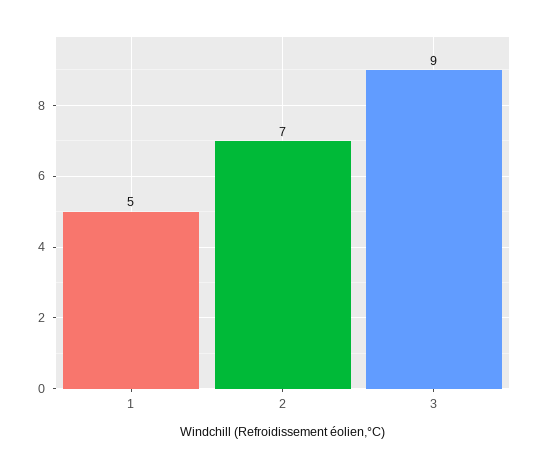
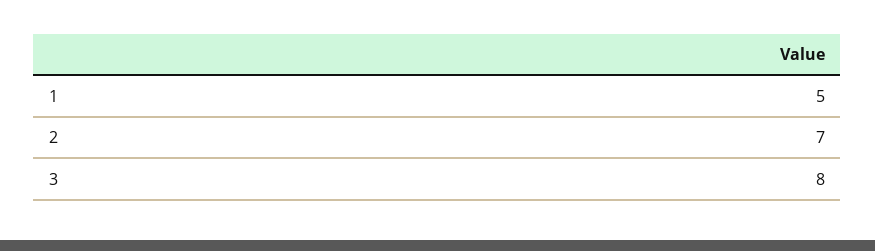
3: 9 -> 8

